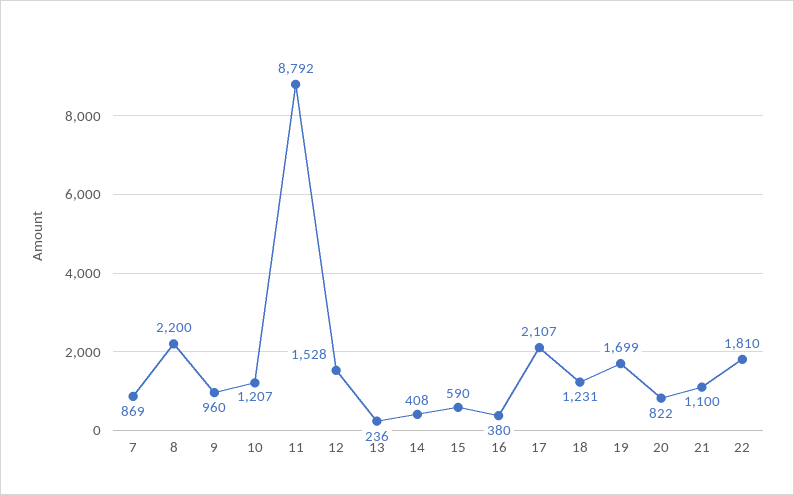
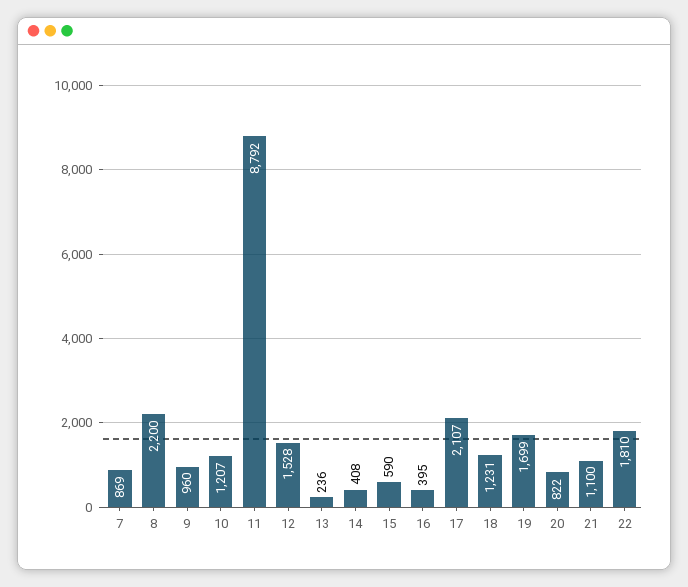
16: 380 -> 395

